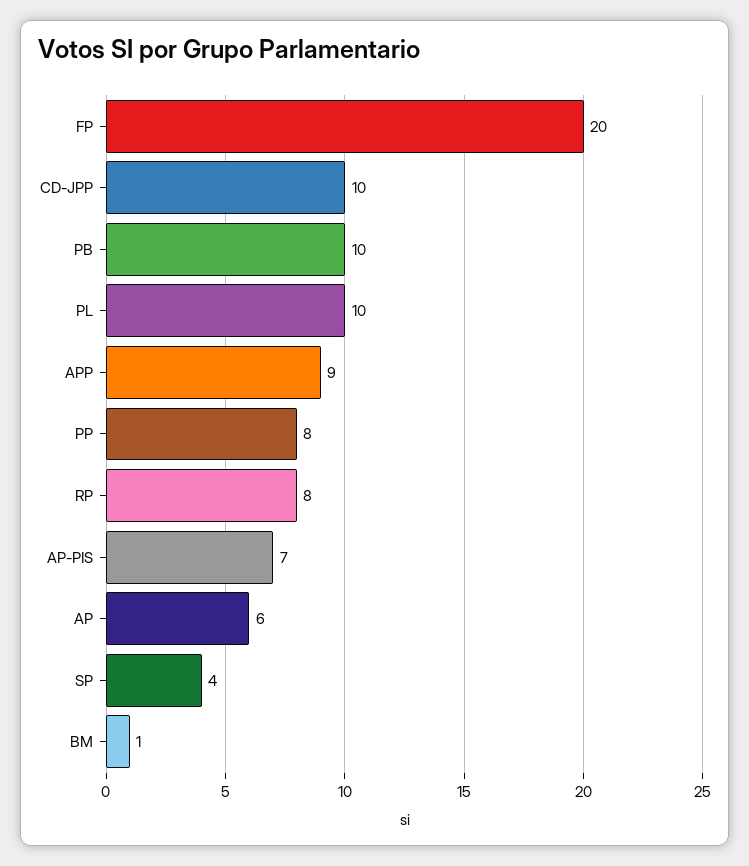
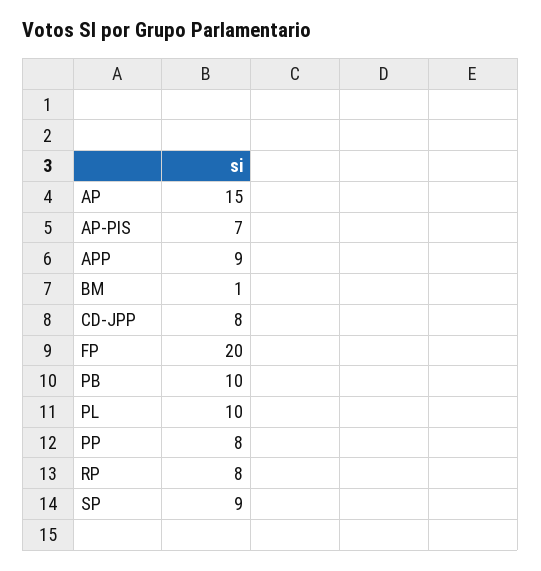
CD-JPP: 10 -> 8
AP: 6 -> 15
SP: 4 -> 9

